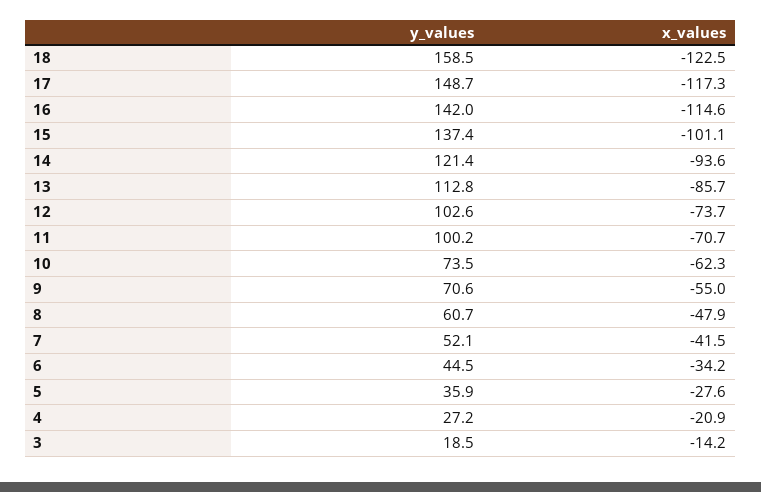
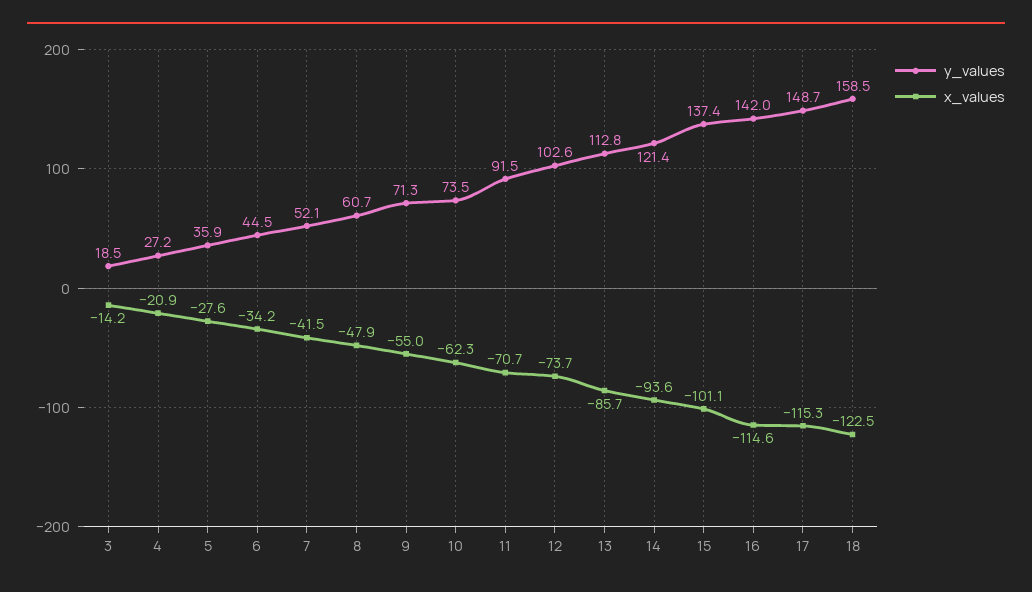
x_values, 17: -117.3 -> -115.3
y_values, 11: 100.2 -> 91.5
y_values, 9: 70.6 -> 71.3

